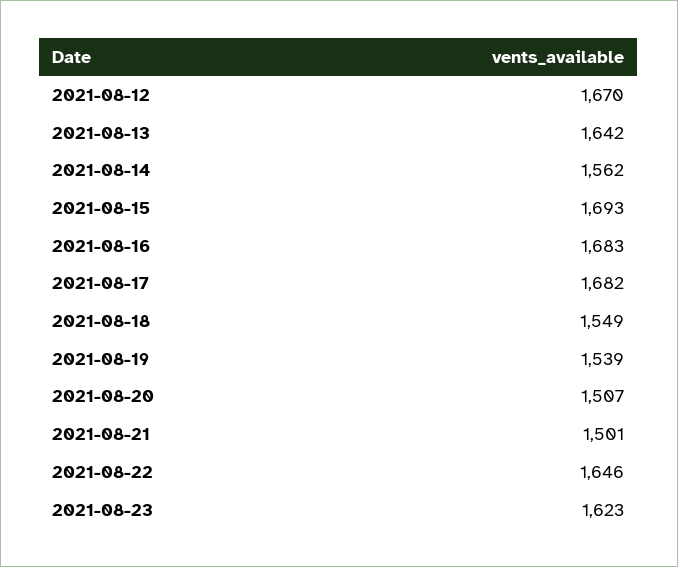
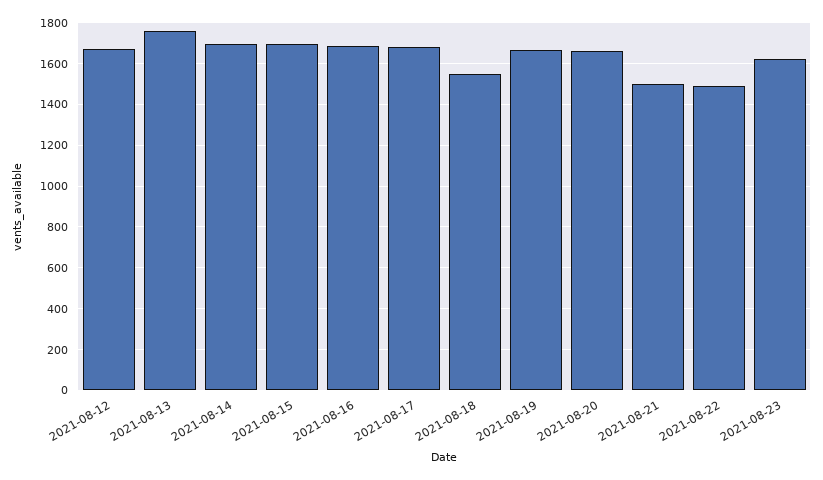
2021-08-13: 1642 -> 1750
2021-08-14: 1562 -> 1700
2021-08-19: 1539 -> 1650
2021-08-20: 1507 -> 1650
2021-08-22: 1646 -> 1500

